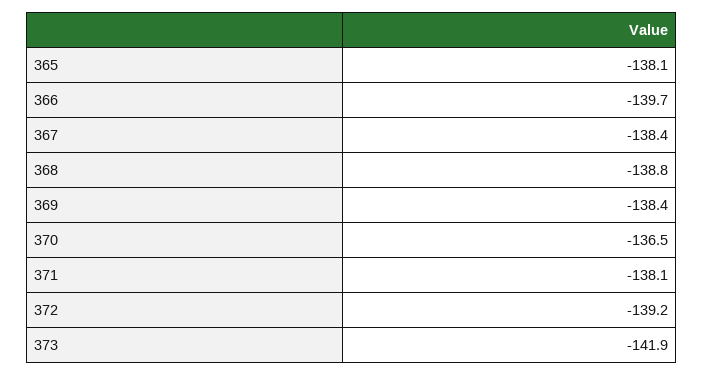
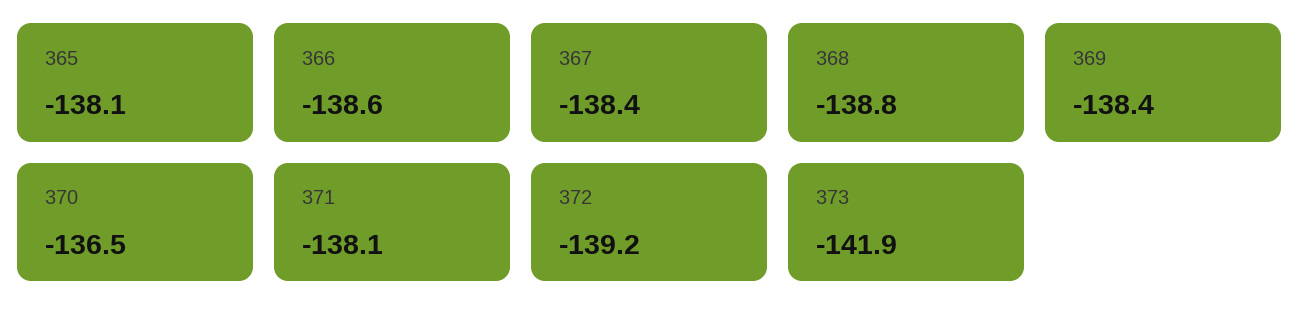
366: -139.7 -> -138.6

